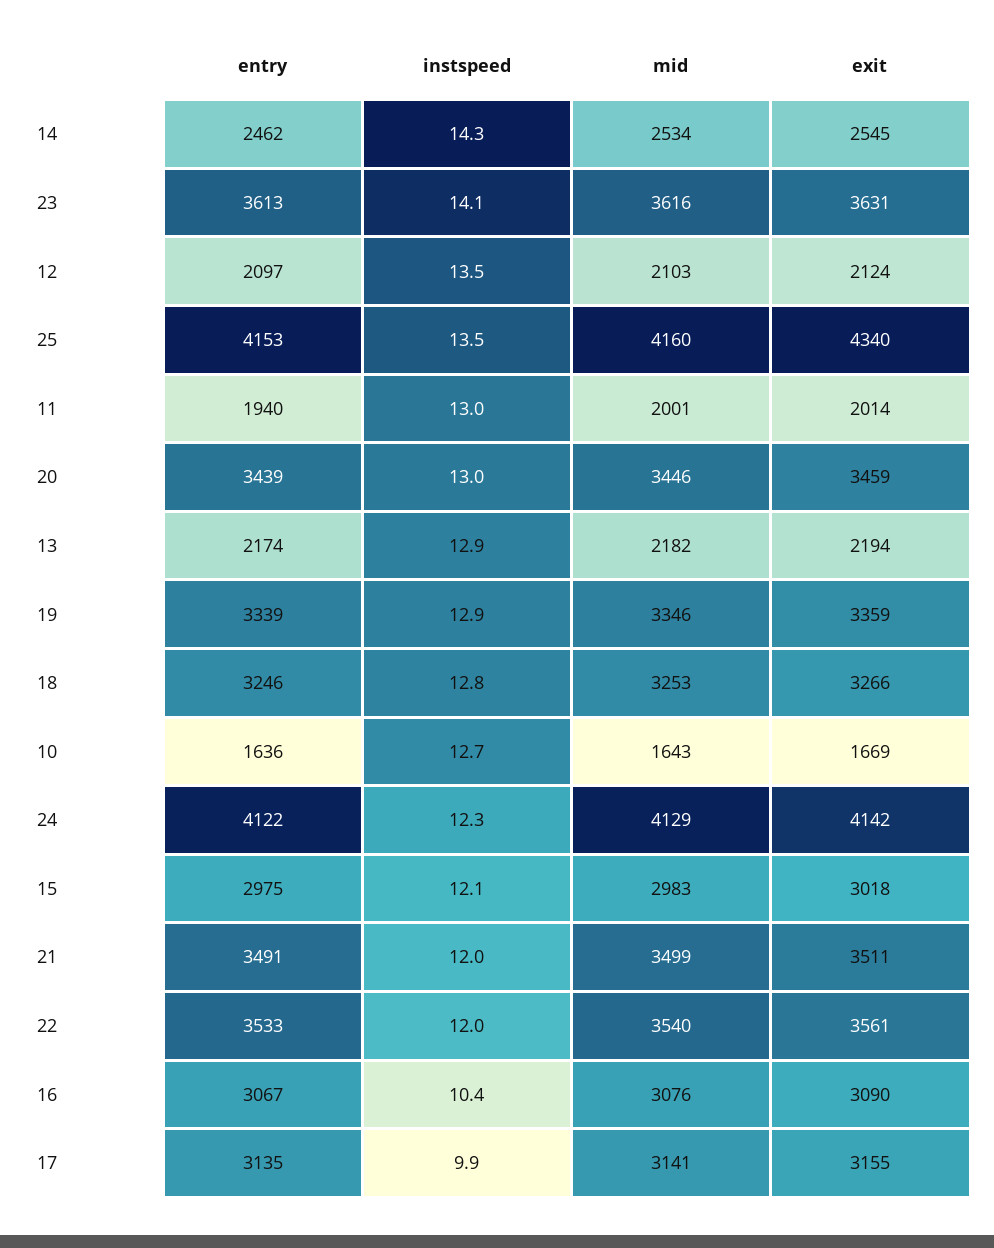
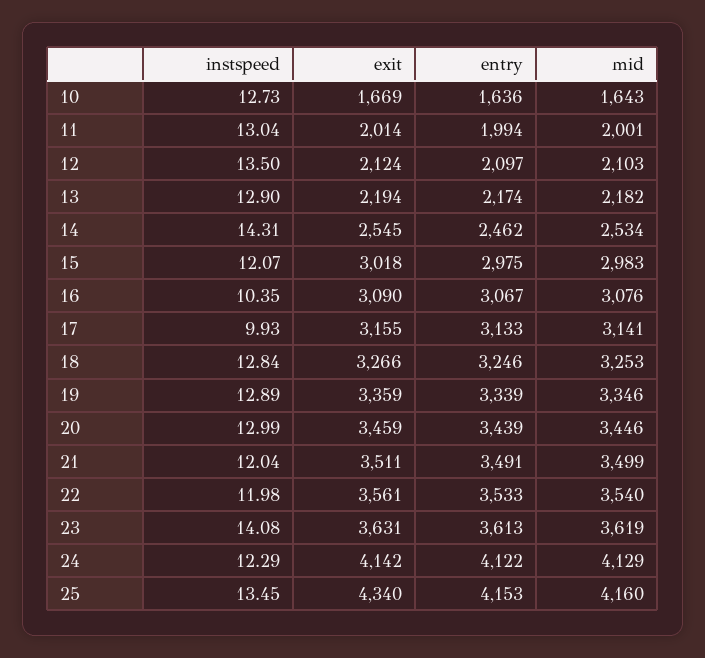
mid, 23: 3616 -> 3619
entry, 11: 1940 -> 1994
entry, 17: 3135 -> 3133

